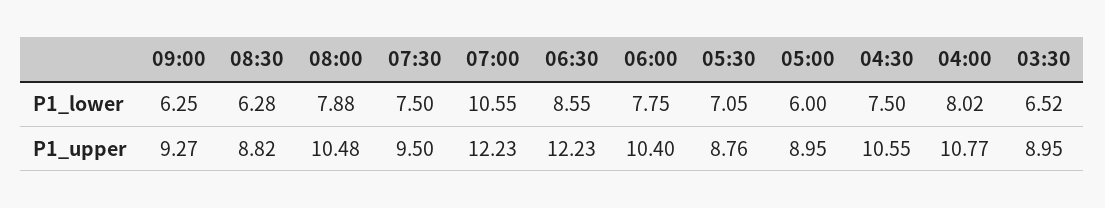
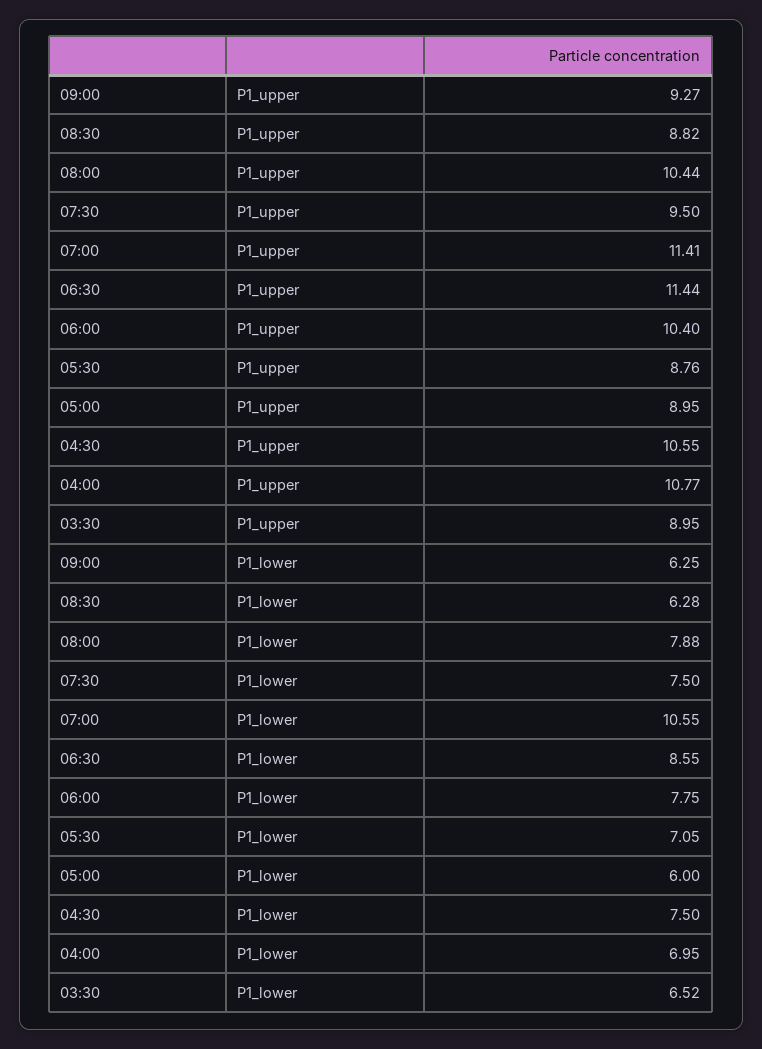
04:00, P1_lower: 8.02 -> 6.95
08:00, P1_upper: 10.48 -> 10.44
07:00, P1_upper: 12.23 -> 11.41
06:30, P1_upper: 12.23 -> 11.44

